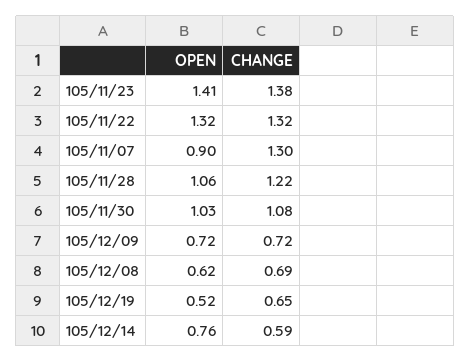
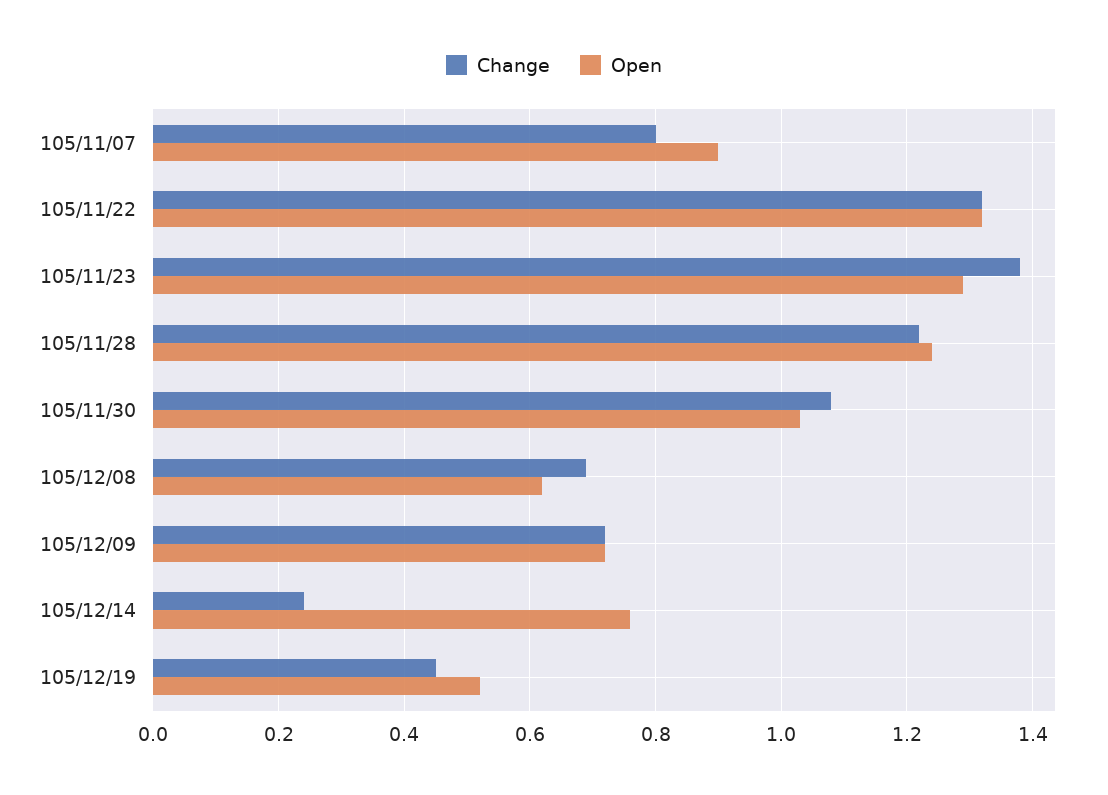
OPEN, 105/11/23: 1.41 -> 1.3
CHANGE, 105/11/07: 1.3 -> 0.8
OPEN, 105/11/28: 1.06 -> 1.25
CHANGE, 105/12/19: 0.65 -> 0.45
CHANGE, 105/12/14: 0.59 -> 0.25

